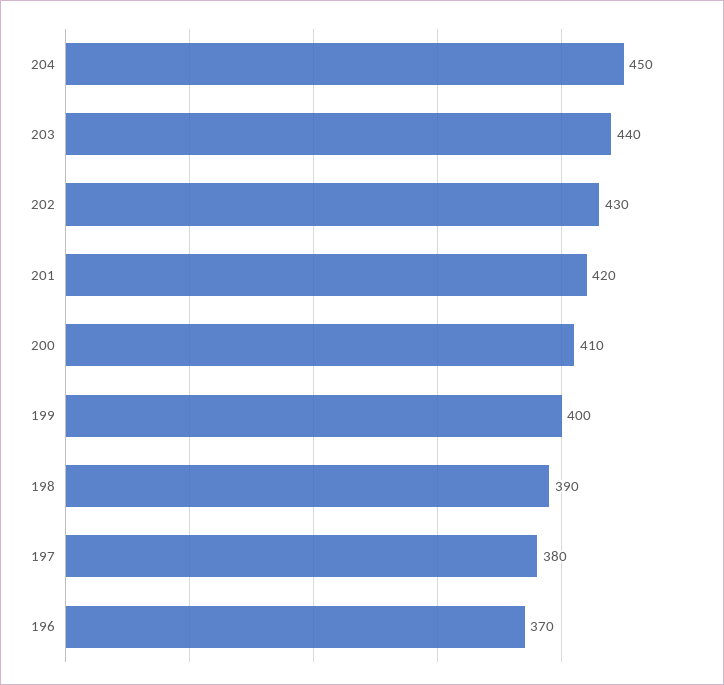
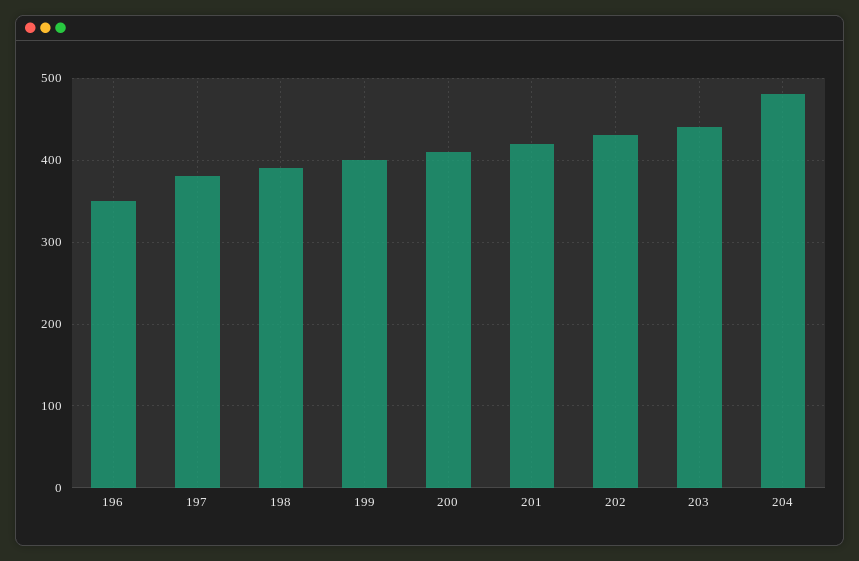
204: 450 -> 480
196: 370 -> 350

